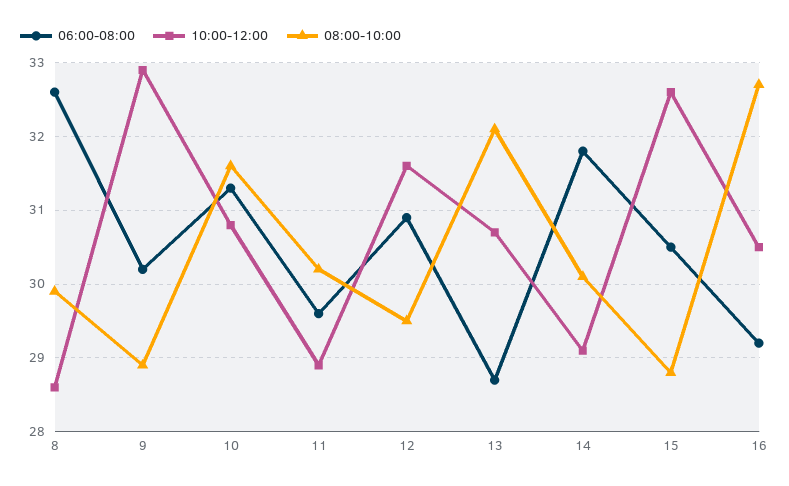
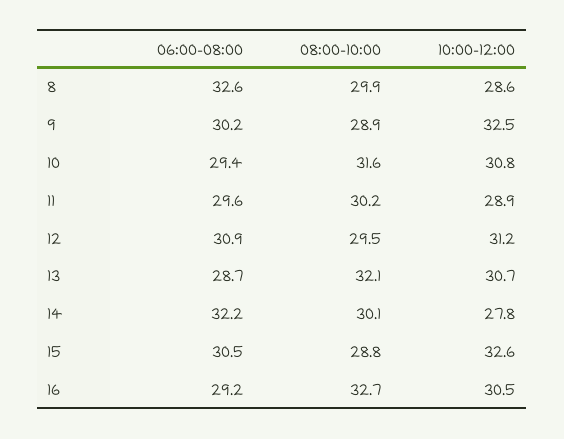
10:00-12:00, 9: 32.9 -> 32.5
06:00-08:00, 10: 31.3 -> 29.4
10:00-12:00, 12: 31.6 -> 31.2
06:00-08:00, 14: 31.8 -> 32.2
10:00-12:00, 14: 29.1 -> 27.8

